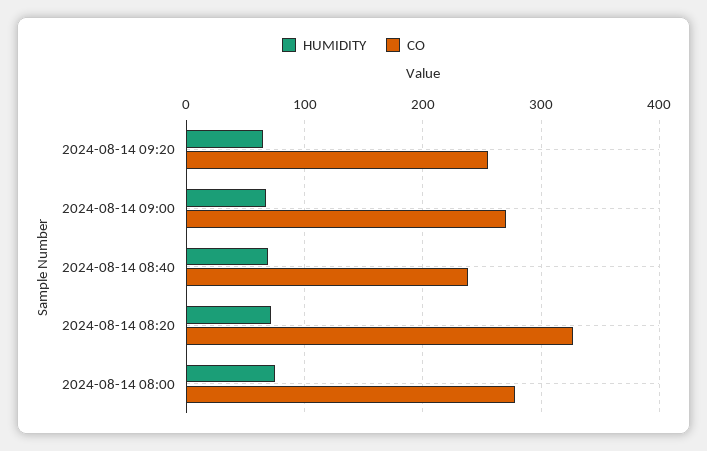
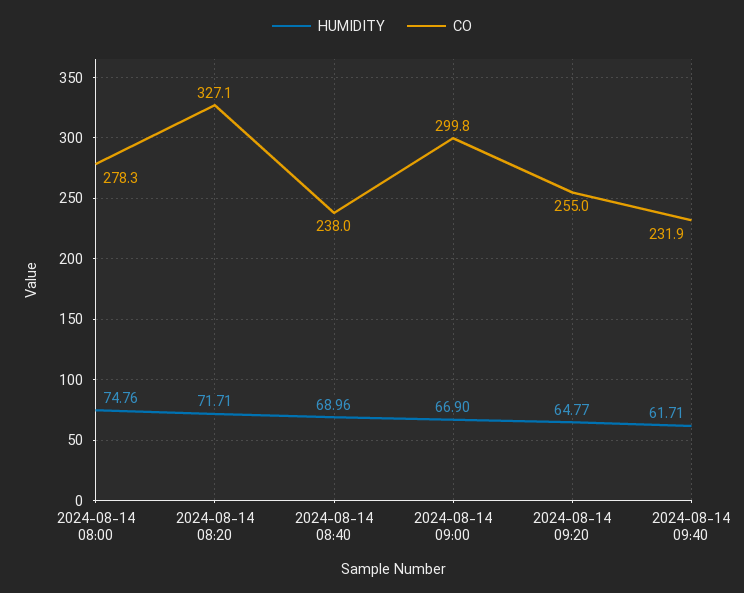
CO, 2024-08-14 09:00: 270 -> 299.8
HUMIDITY, 2024-08-14 09:40: none -> 61.71
CO, 2024-08-14 09:40: none -> 231.9

